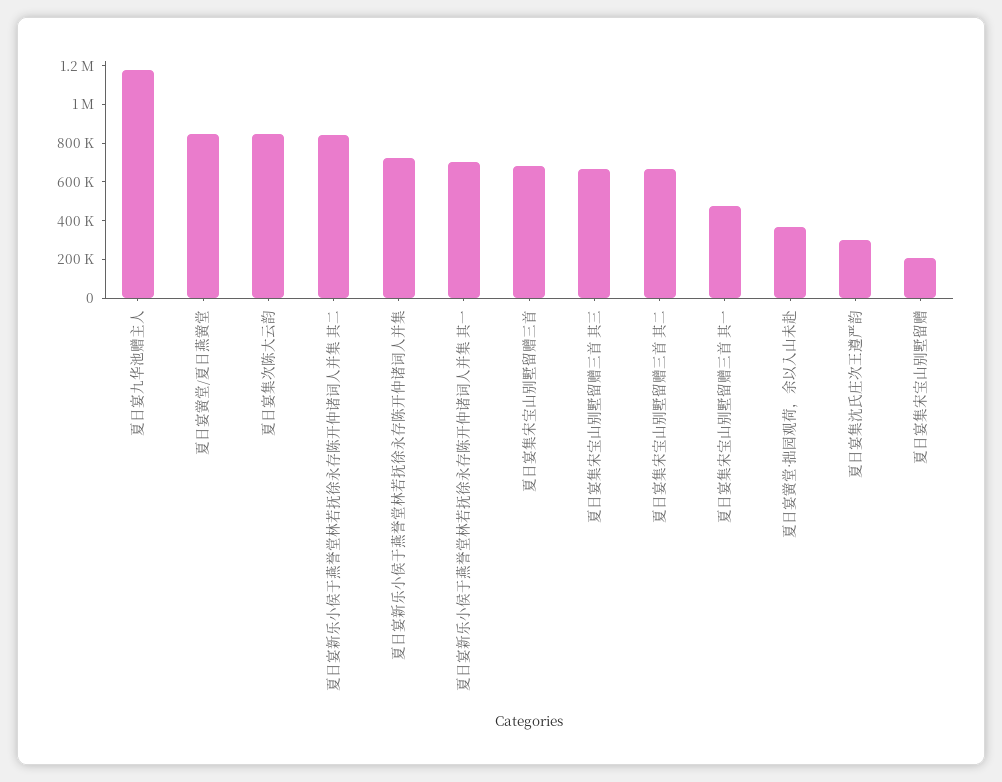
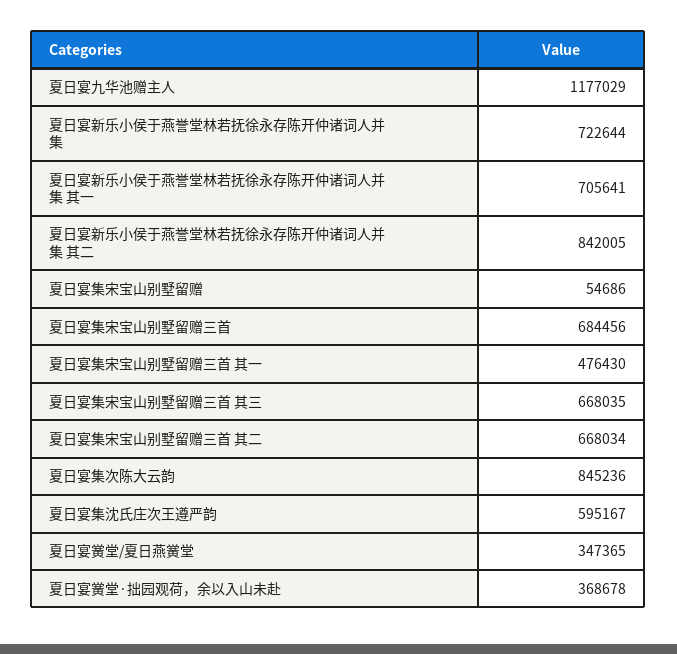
夏日宴黉堂/夏日燕黉堂: 850000 -> 347365
夏日宴集沈氏庄次王遵严韵: 300000 -> 595167
夏日宴集宋宝山别墅留赠: 200000 -> 54686

